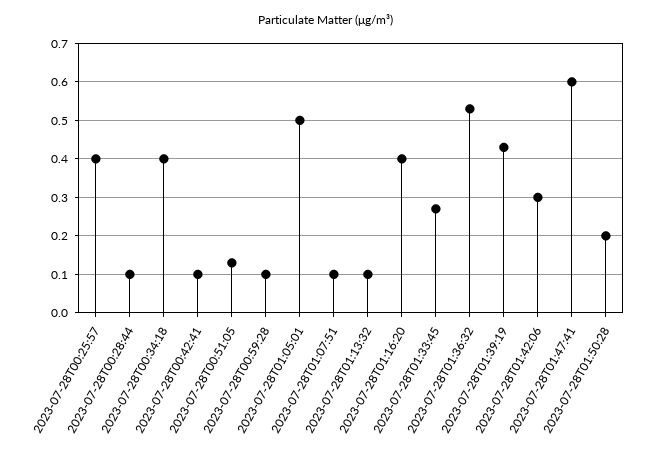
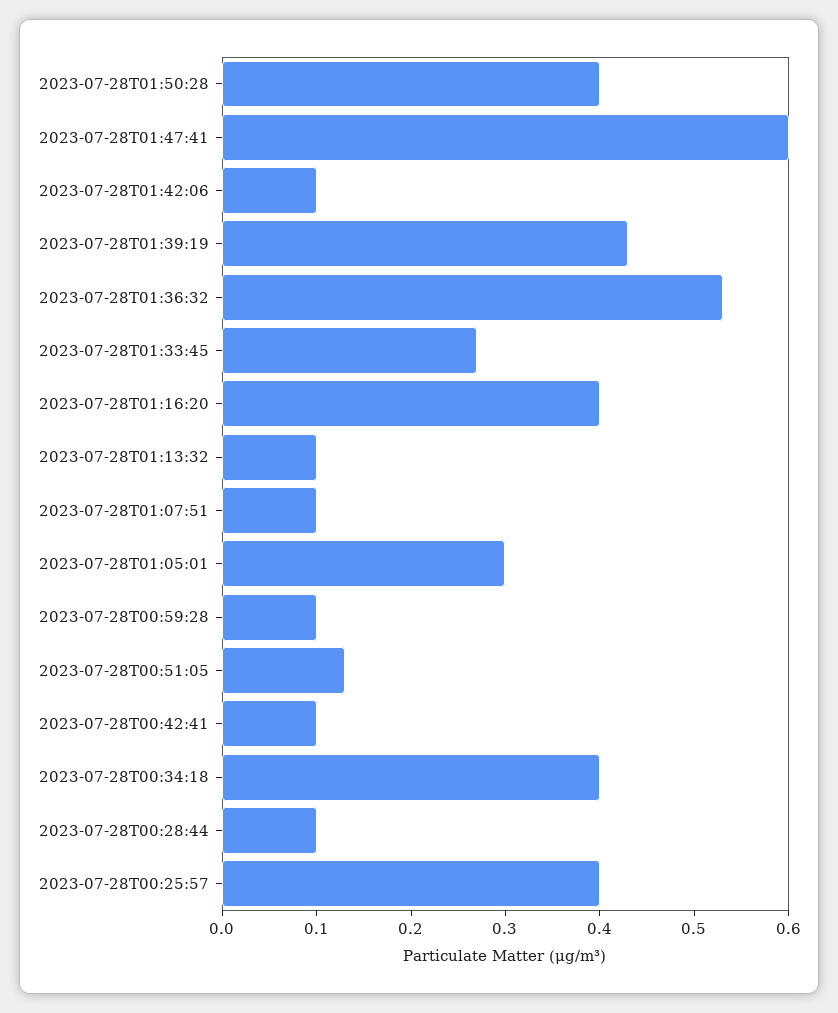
2023-07-28T01:05:01: 0.5 -> 0.3
2023-07-28T01:42:06: 0.3 -> 0.1
2023-07-28T01:50:28: 0.2 -> 0.4

